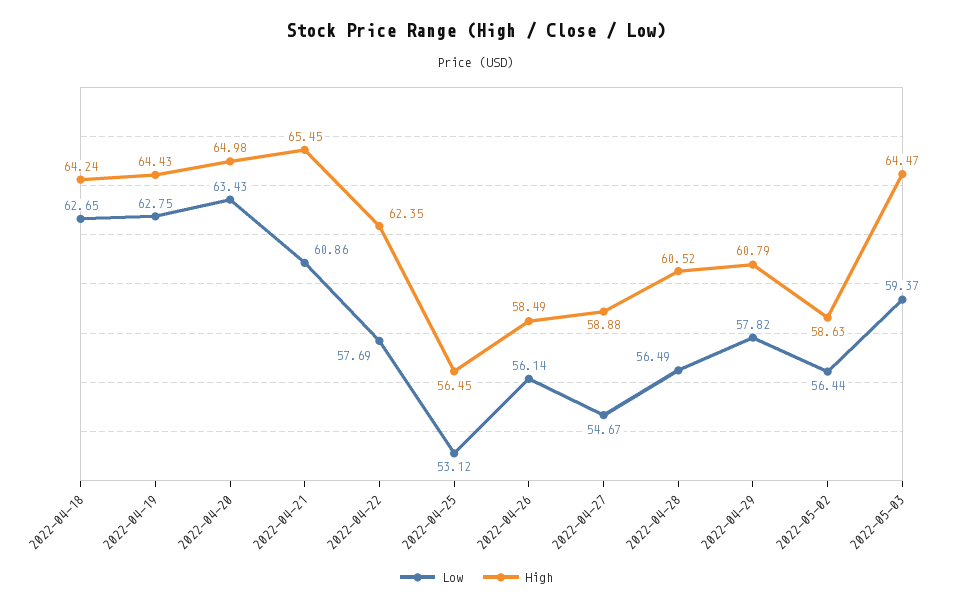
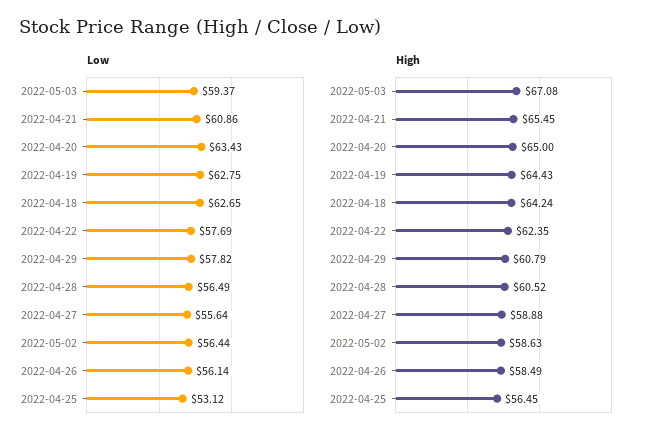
High, 2022-04-20: 64.98 -> 65
Low, 2022-04-27: 54.67 -> 55.64
High, 2022-05-03: 64.47 -> 67.08

